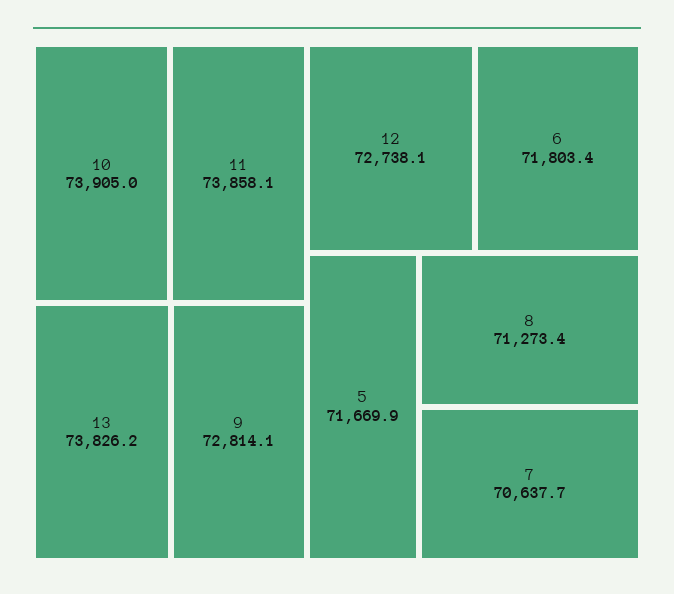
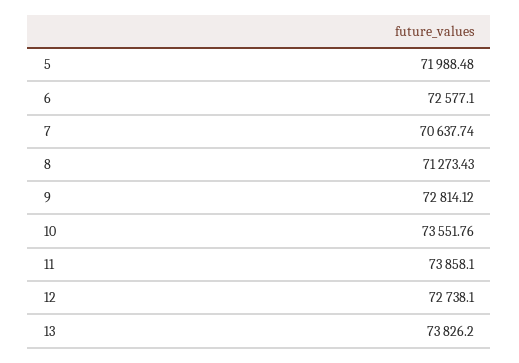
10: 73905 -> 73551.76
6: 71803.4 -> 72577.1
5: 71669.9 -> 71988.48

